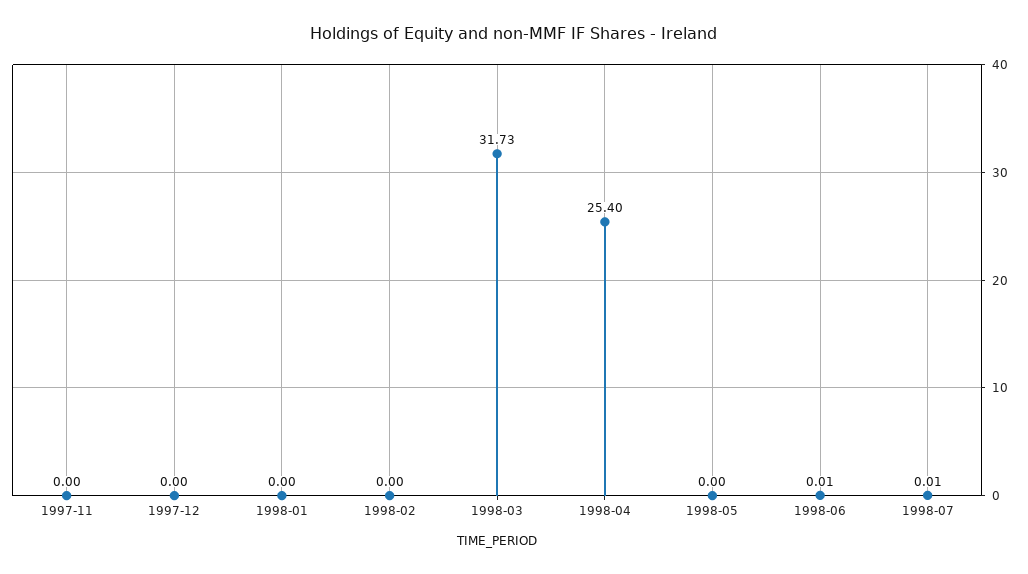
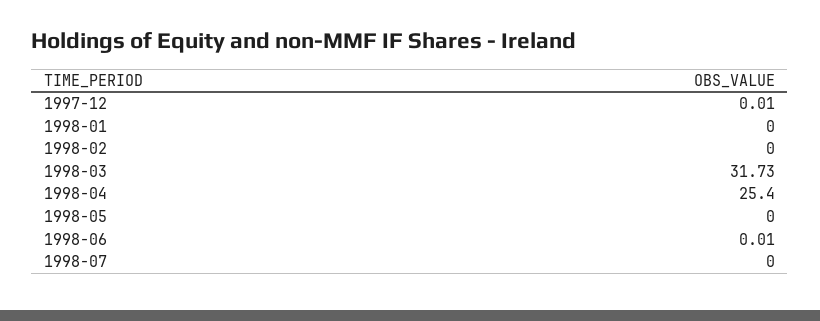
1997-11: 0 -> none
1997-12: 0 -> 0.01
1998-07: 0.01 -> 0

